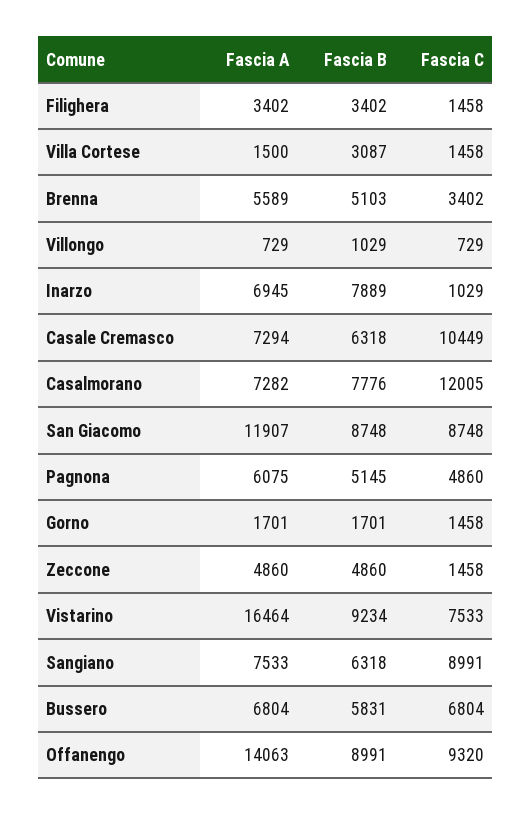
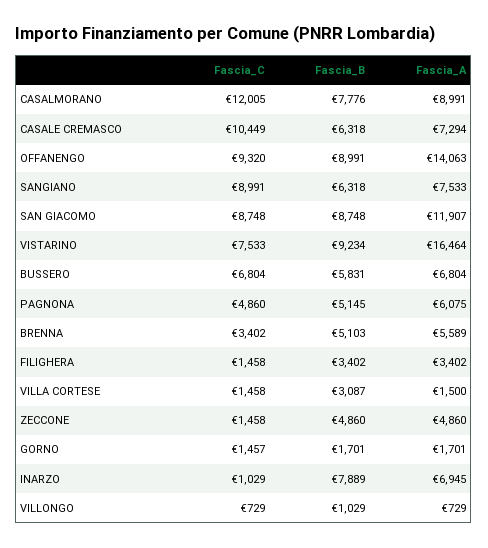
Fascia A, Casalmorano: 7282 -> 8991
Fascia C, Gorno: 1458 -> 1457

